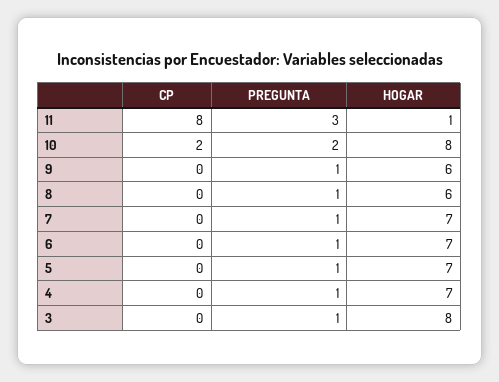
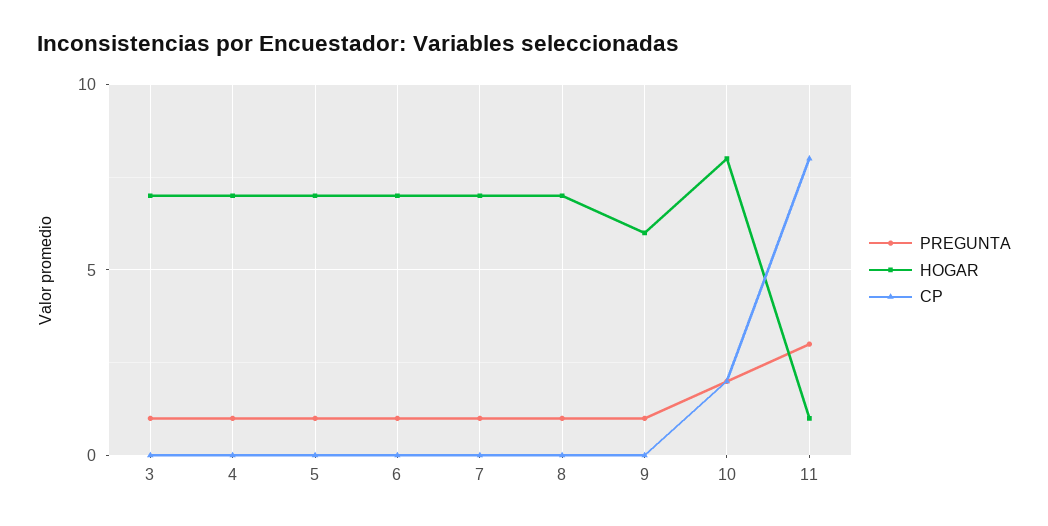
HOGAR, 8: 6 -> 7
HOGAR, 3: 8 -> 7

